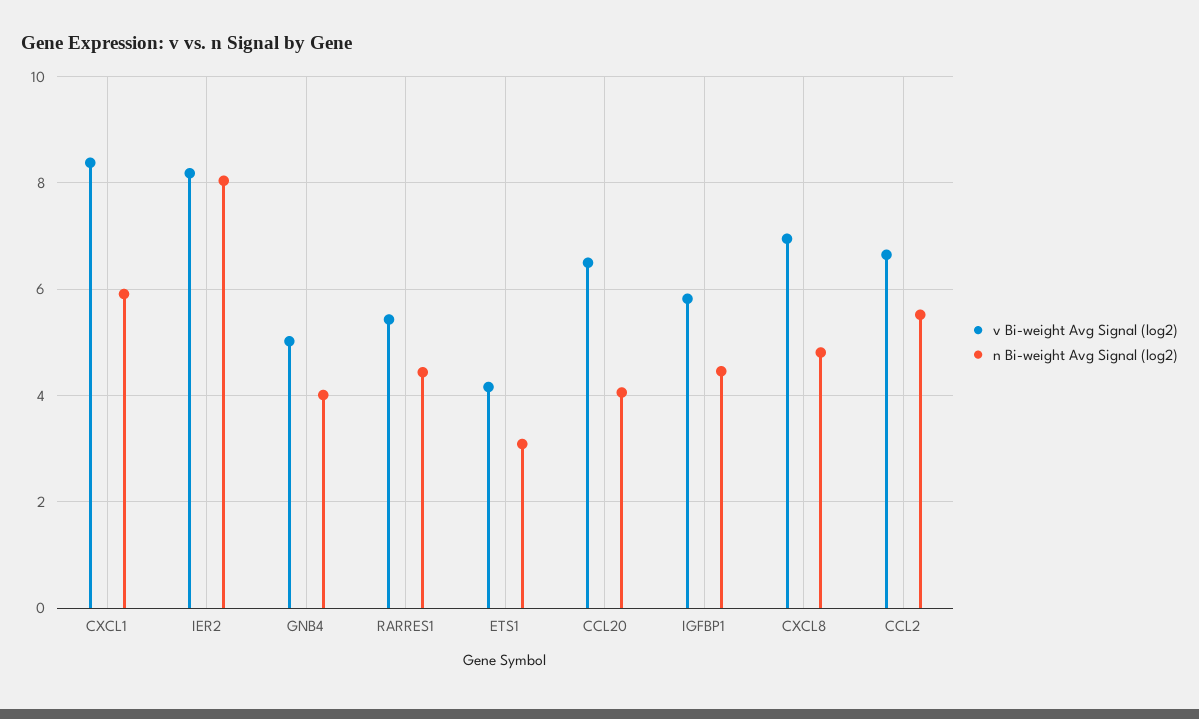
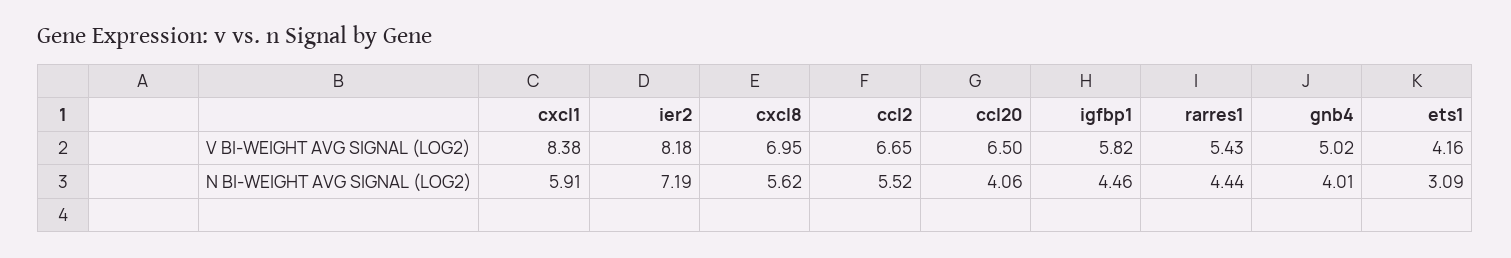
n Bi-weight Avg Signal (log2), IER2: 8 -> 7.19
n Bi-weight Avg Signal (log2), CXCL8: 4.8 -> 5.62

